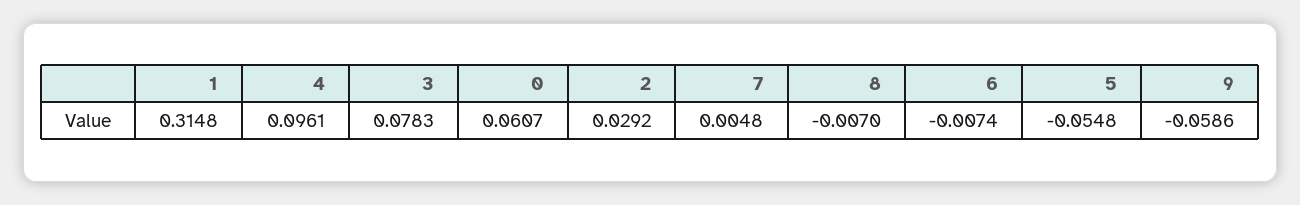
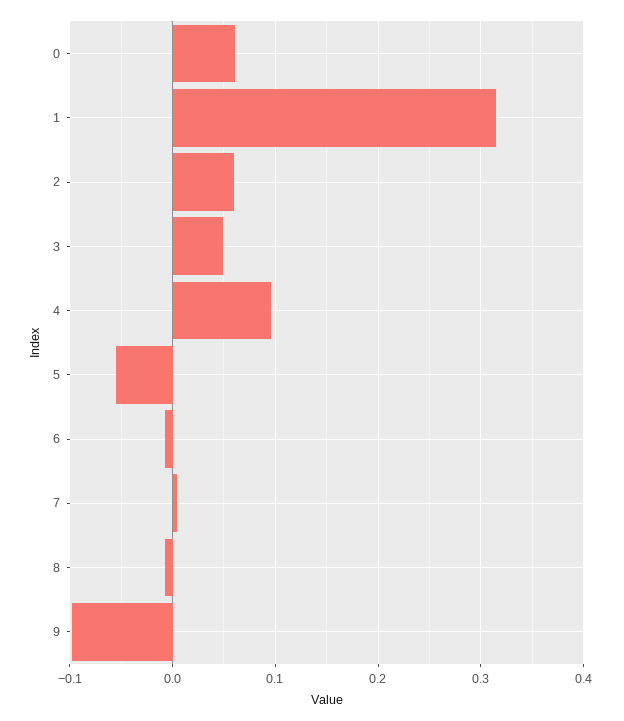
3: 0.0783 -> 0.05
2: 0.0292 -> 0.06
9: -0.0586 -> -0.1

